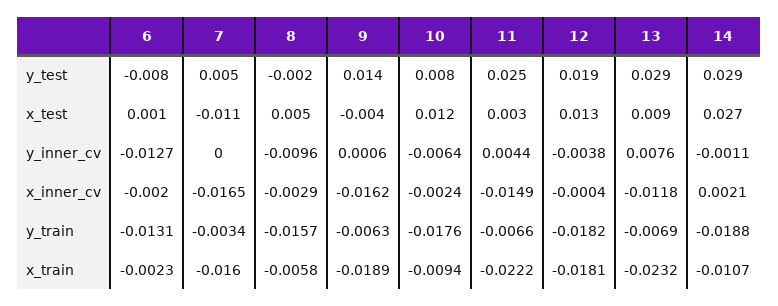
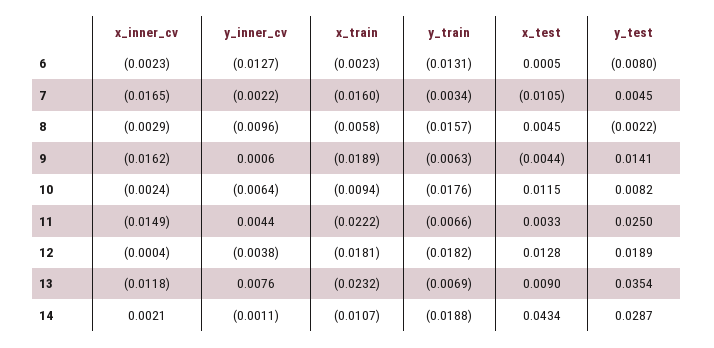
13, y_test: 0.029 -> 0.0354
14, x_test: 0.027 -> 0.0434
7, y_inner_cv: 0 -> -0.0022
6, x_inner_cv: -0.002 -> -0.0023

